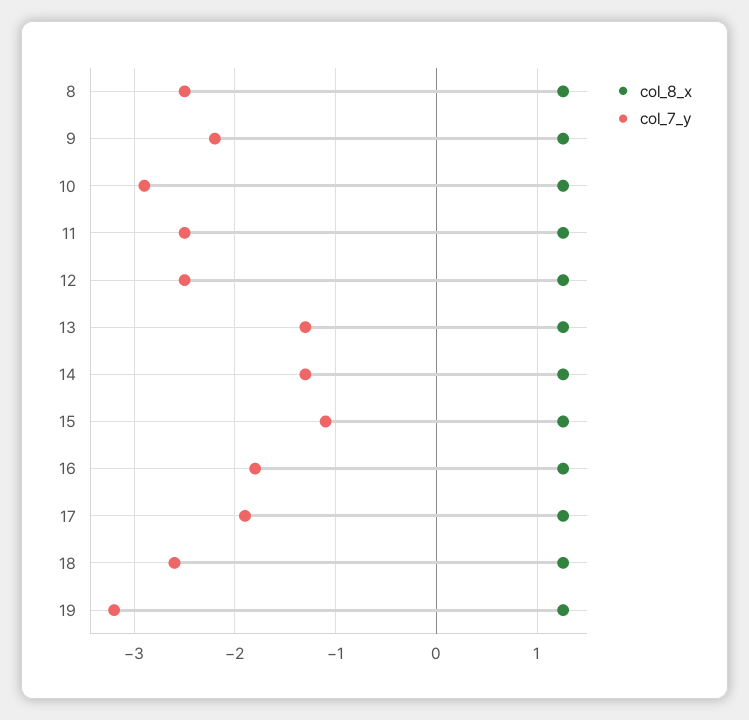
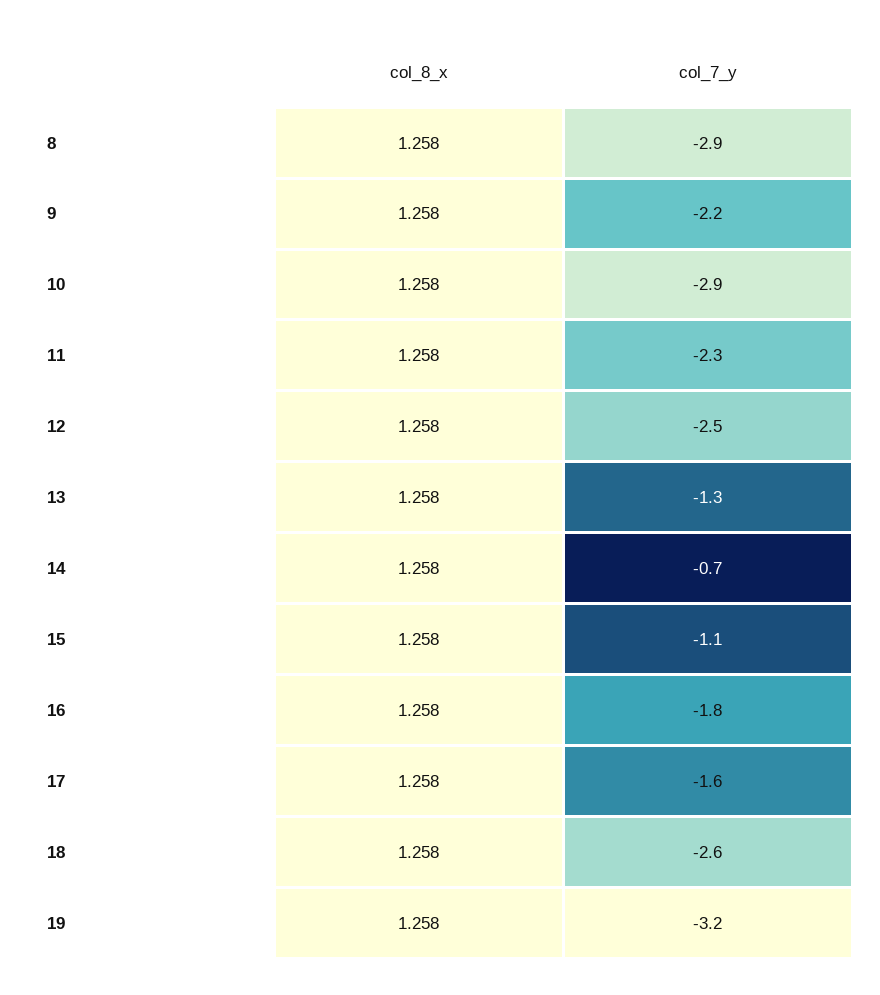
col_7_y, 8: -2.5 -> -2.9
col_7_y, 11: -2.5 -> -2.3
col_7_y, 14: -1.3 -> -0.7
col_7_y, 17: -1.9 -> -1.6

